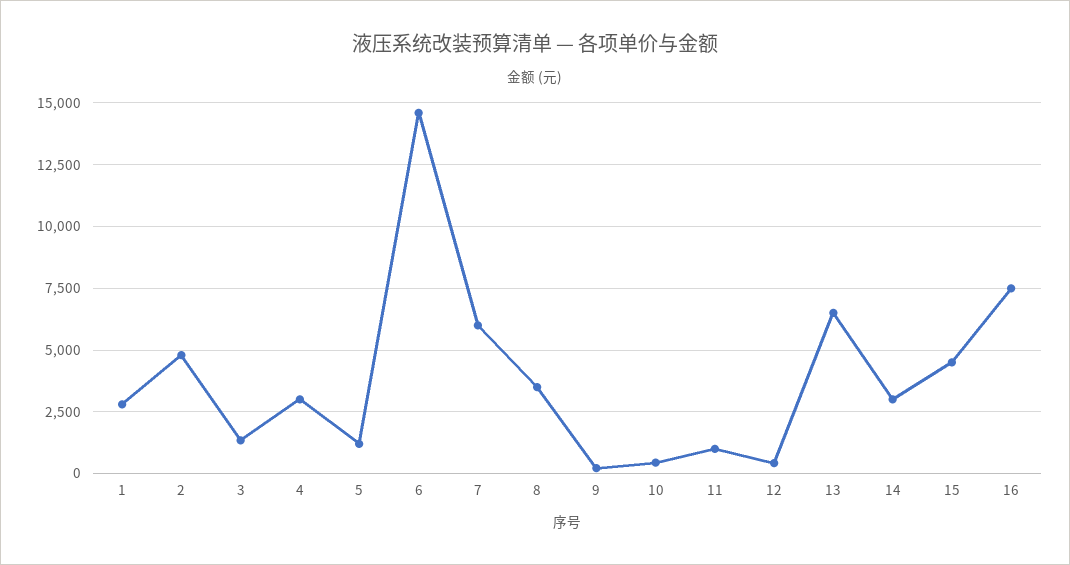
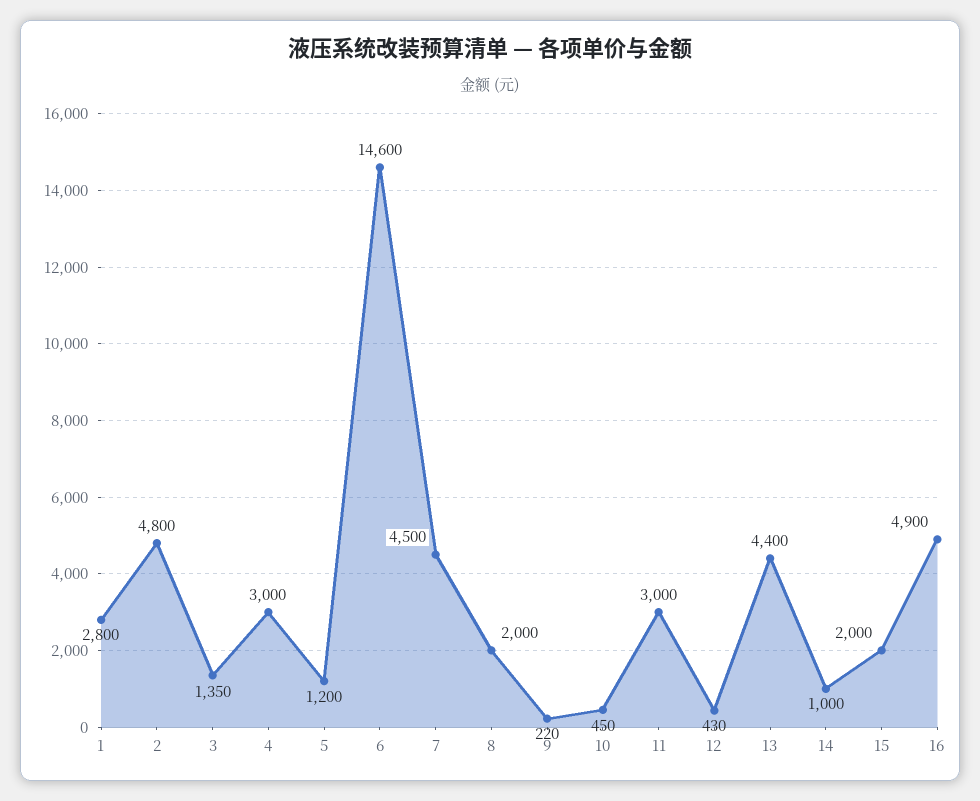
7: 6000 -> 4500
8: 3500 -> 2000
11: 1000 -> 3000
13: 6500 -> 4400
14: 3000 -> 1000
15: 4500 -> 2000
16: 7500 -> 4900

